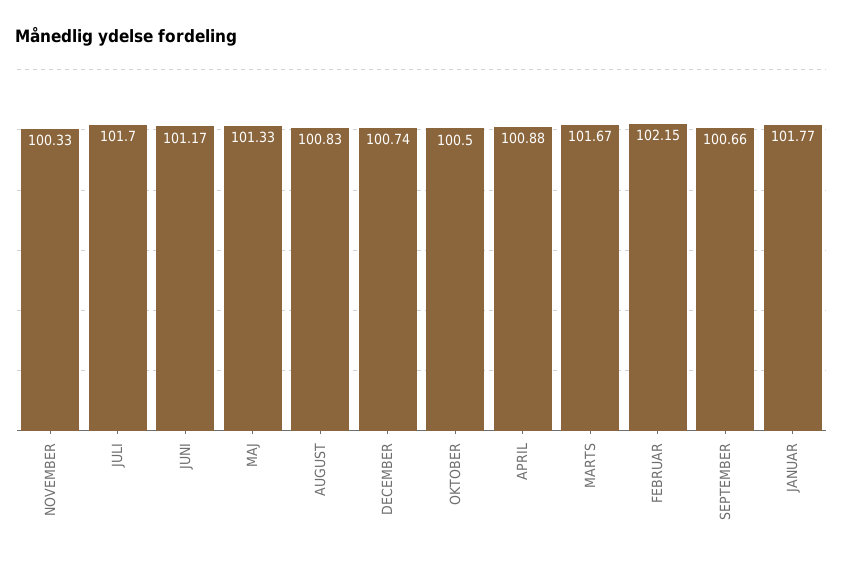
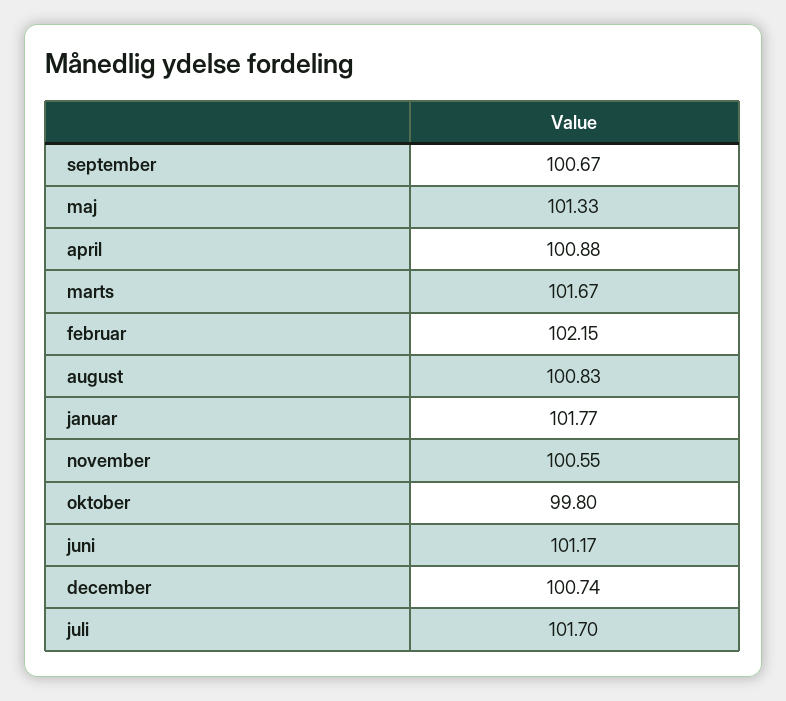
NOVEMBER: 100.33 -> 100.55
OKTOBER: 100.5 -> 99.8
SEPTEMBER: 100.66 -> 100.67

